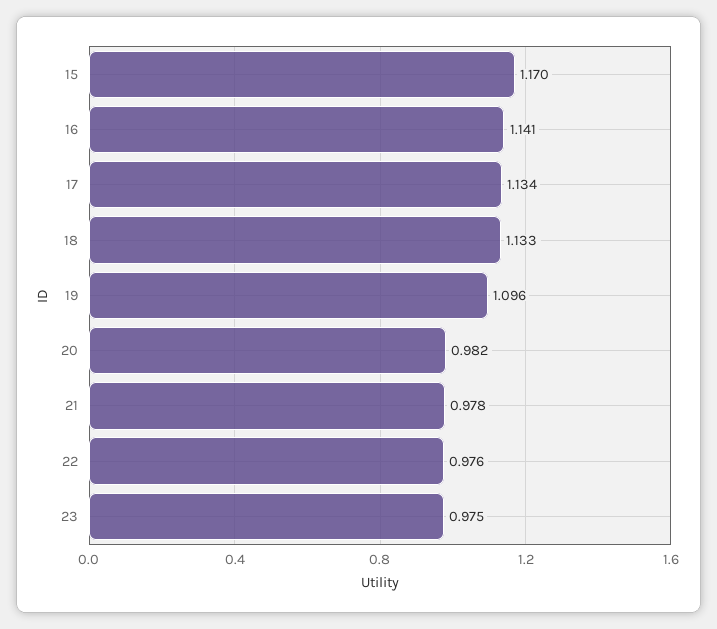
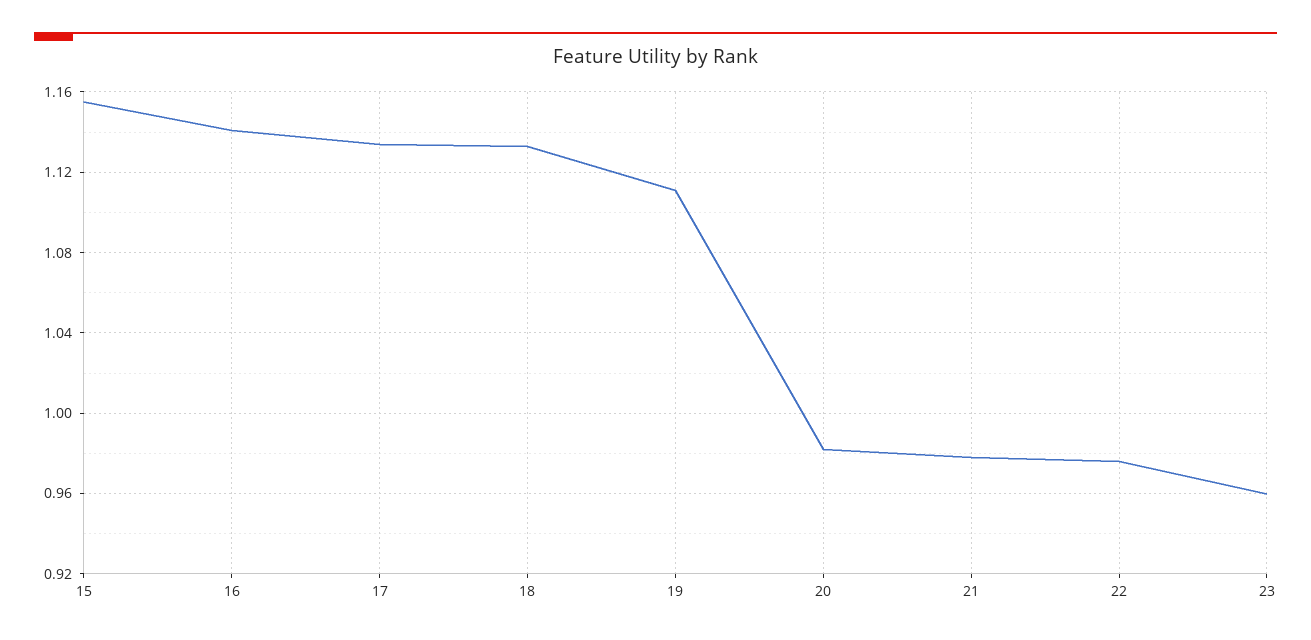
15: 1.17 -> 1.155
19: 1.096 -> 1.11
23: 0.975 -> 0.96

